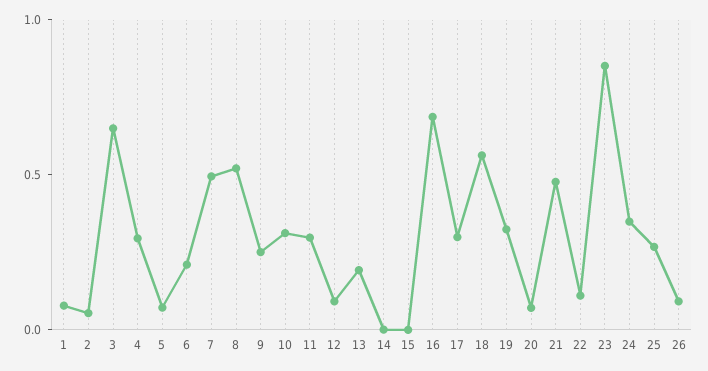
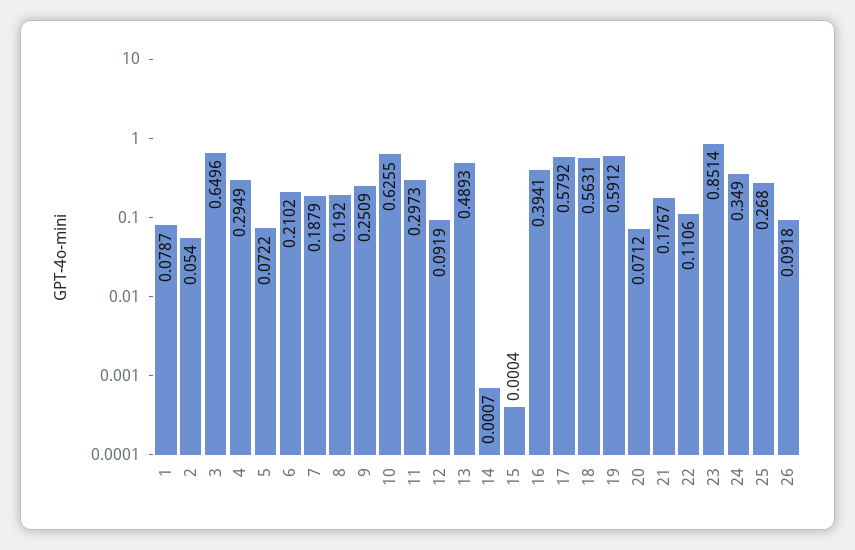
7: 0.5 -> 0.1879
8: 0.5 -> 0.192
10: 0.3 -> 0.6255
13: 0.2 -> 0.4893
16: 0.7 -> 0.3941
17: 0.3 -> 0.5792
19: 0.3 -> 0.5912
21: 0.5 -> 0.1767

